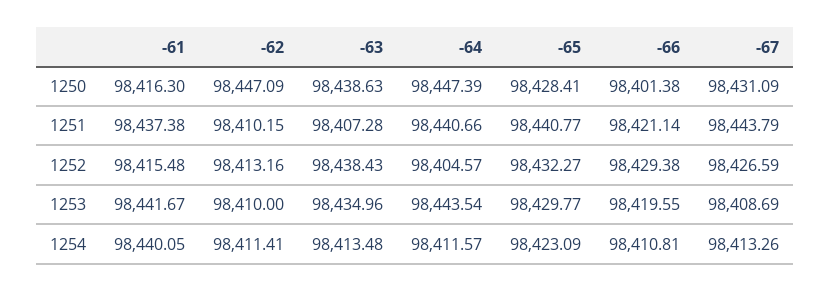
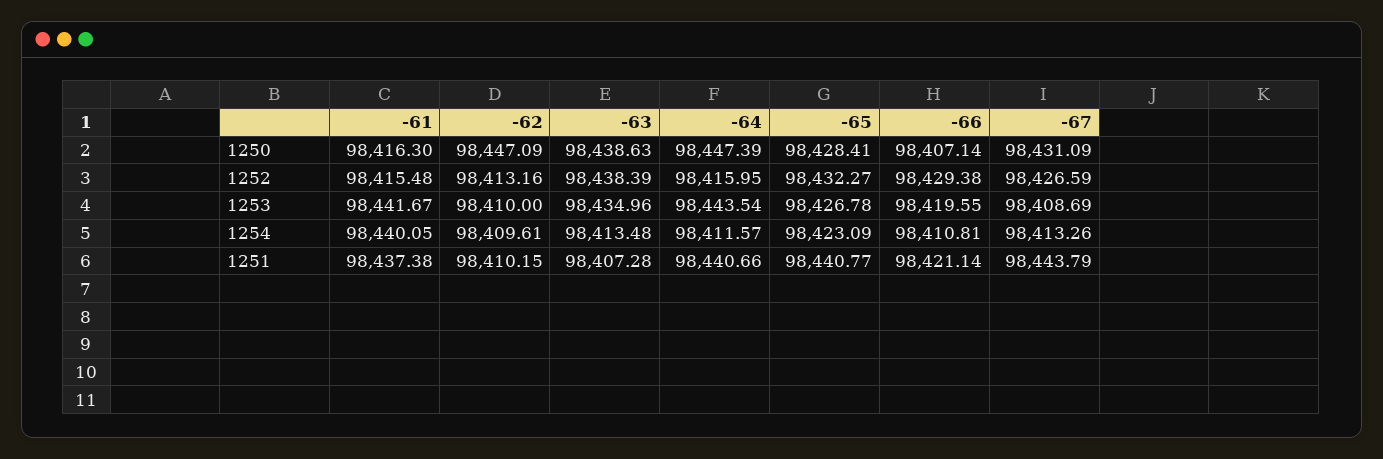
-66, 1250: 98401.38 -> 98407.14
-63, 1252: 98438.43 -> 98438.39
-64, 1252: 98404.57 -> 98415.95
-65, 1253: 98429.77 -> 98426.78
-62, 1254: 98411.41 -> 98409.61

